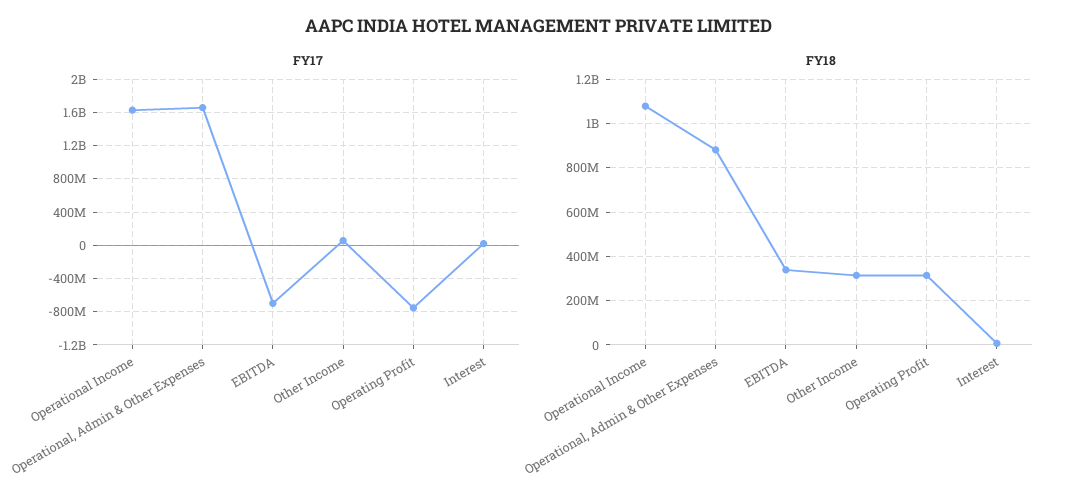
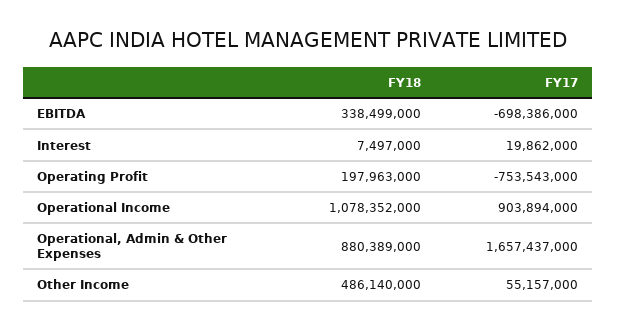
FY17, Operational Income: 1600000000 -> 903894000
FY18, Other Income: 300000000 -> 486140000
FY18, Operating Profit: 300000000 -> 197963000

